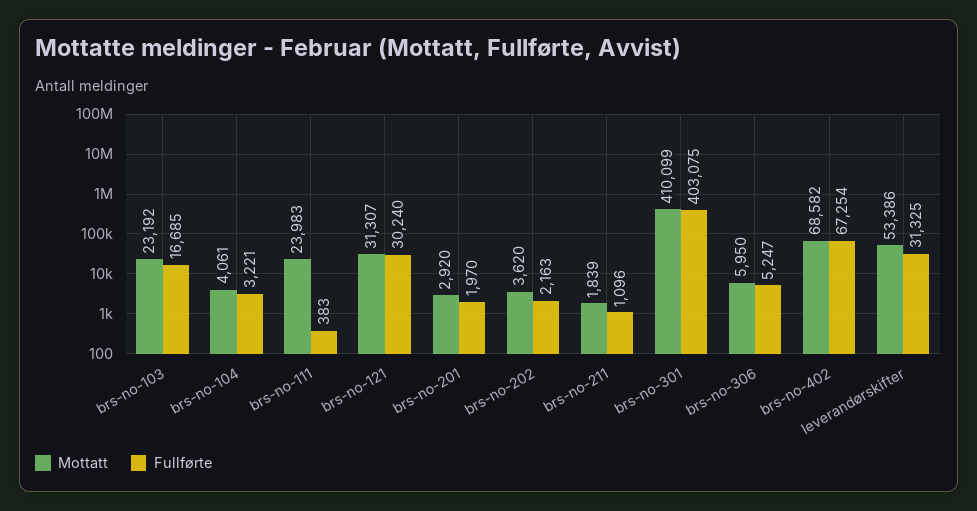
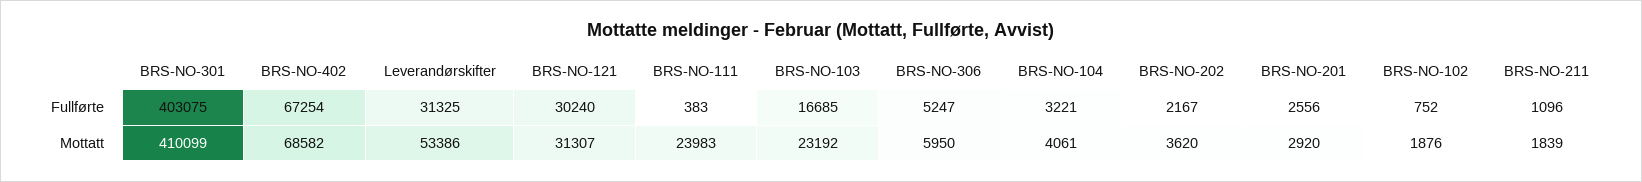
Fullførte, brs-no-201: 1970 -> 2556
Fullførte, brs-no-202: 2163 -> 2167
Fullførte, BRS-NO-102: none -> 752
Mottatt, BRS-NO-102: none -> 1876

